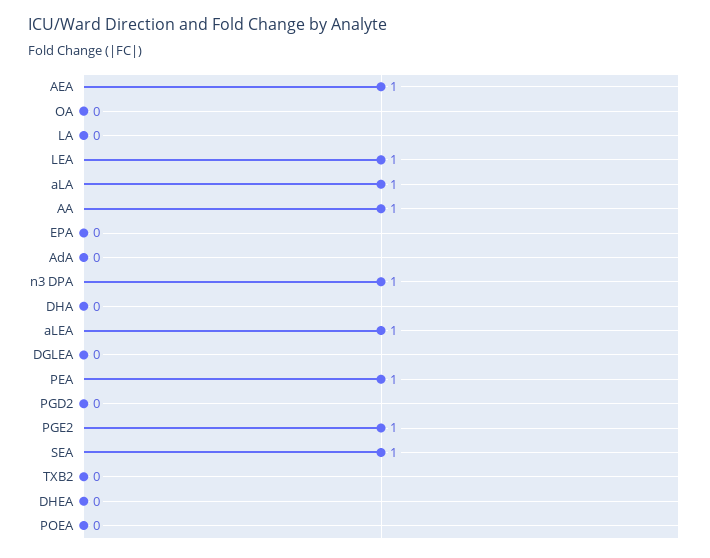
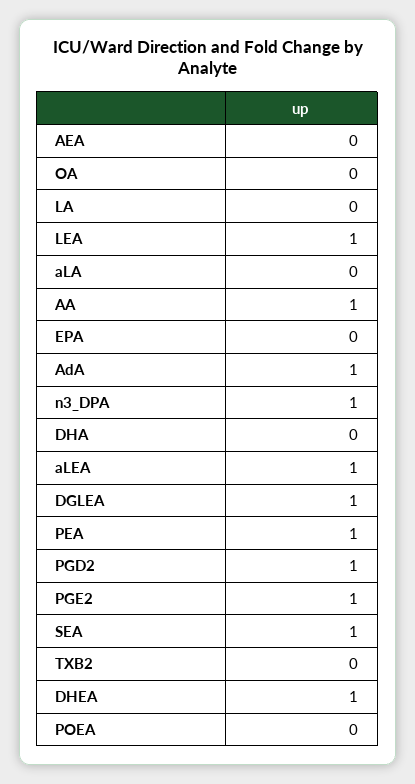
AEA: 1 -> 0
aLA: 1 -> 0
AdA: 0 -> 1
DGLEA: 0 -> 1
PGD2: 0 -> 1
DHEA: 0 -> 1

